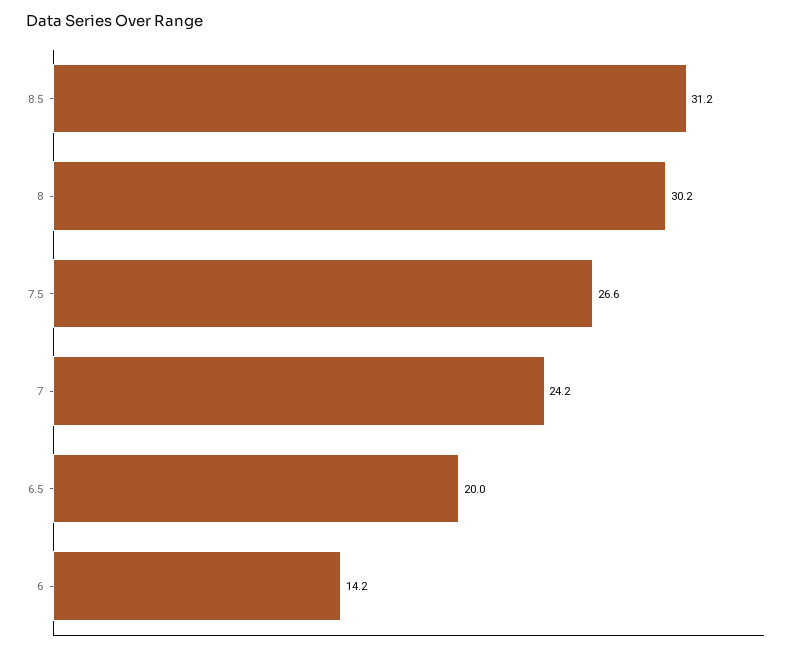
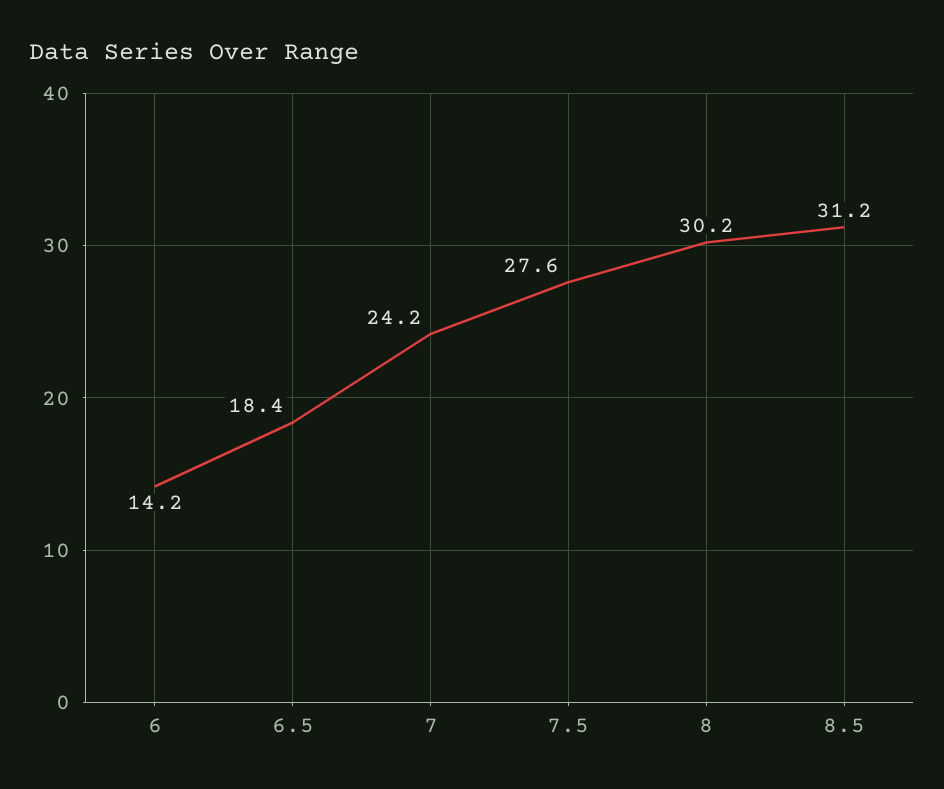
7.5: 26.6 -> 27.6
6.5: 20 -> 18.4

